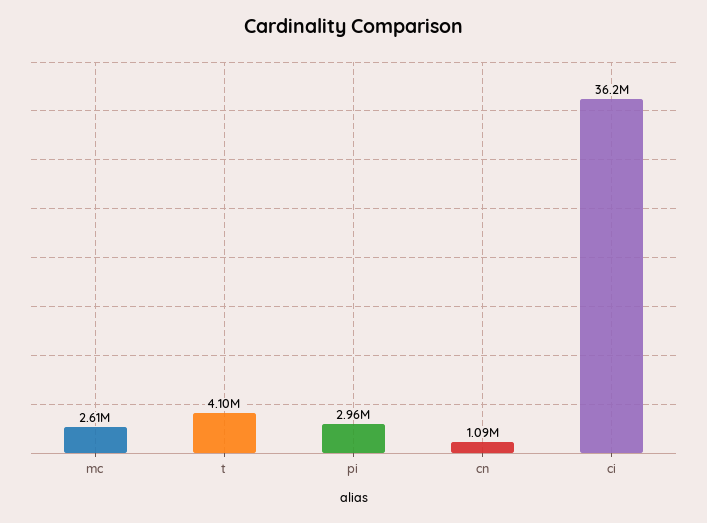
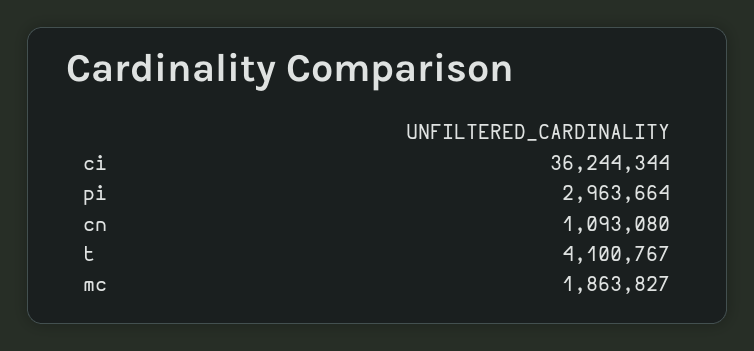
mc: 2610000 -> 1863827

